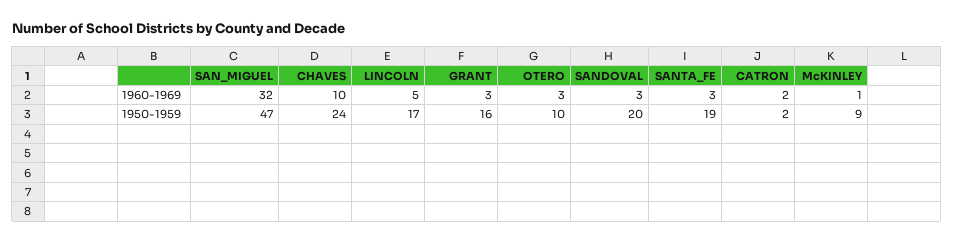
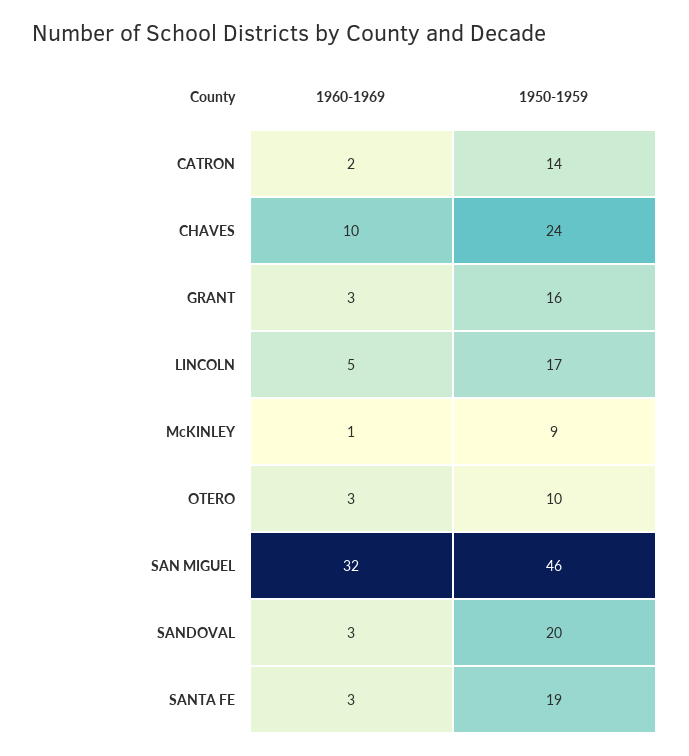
SAN_MIGUEL, 1950-1959: 47 -> 46
CATRON, 1950-1959: 2 -> 14

